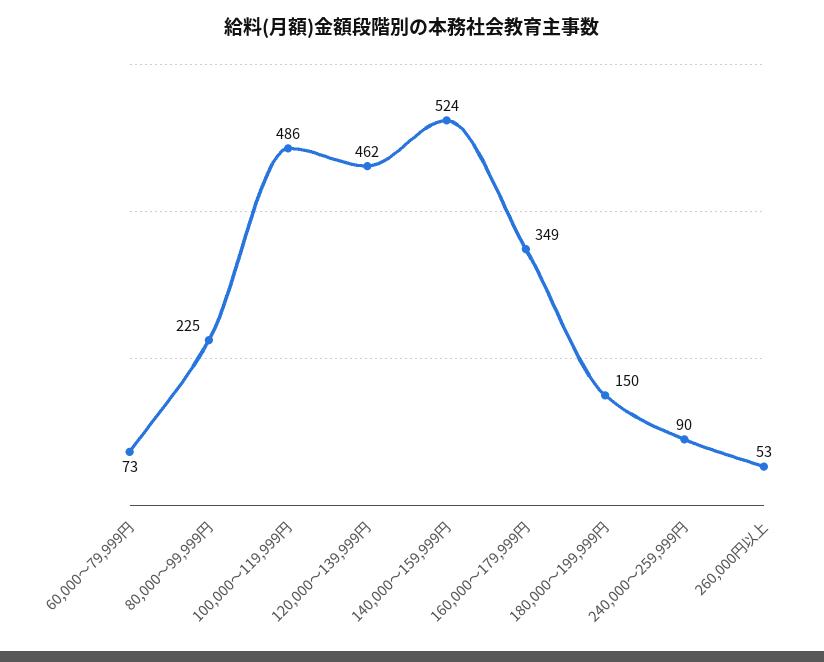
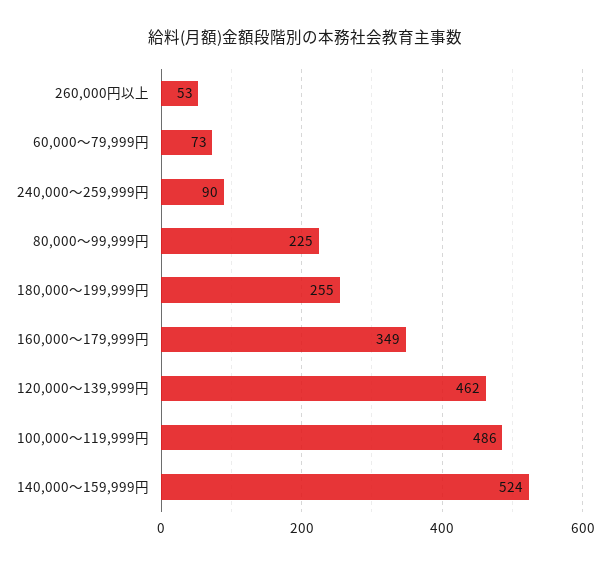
180,000～199,999円: 150 -> 255

